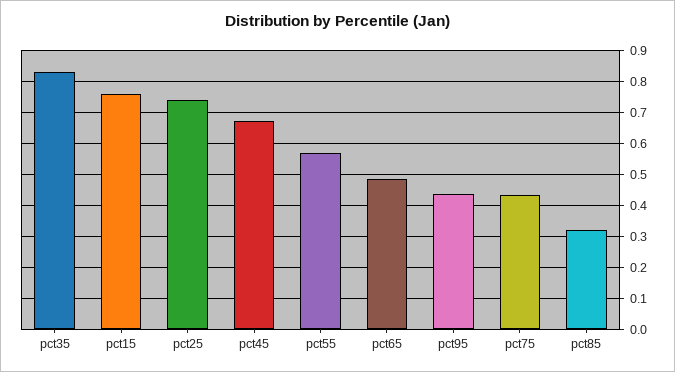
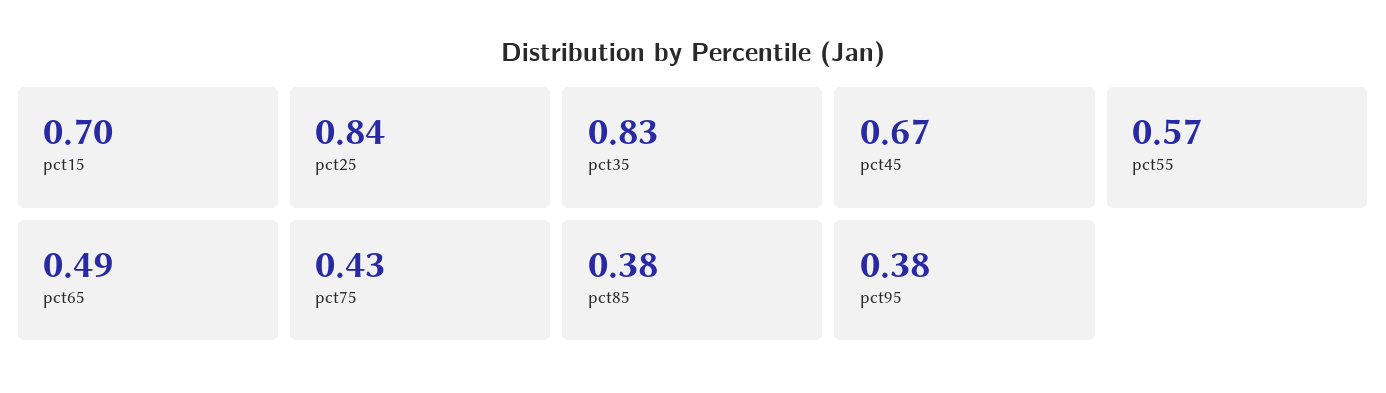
pct15: 0.76 -> 0.7
pct25: 0.74 -> 0.84
pct95: 0.44 -> 0.38
pct85: 0.32 -> 0.38

